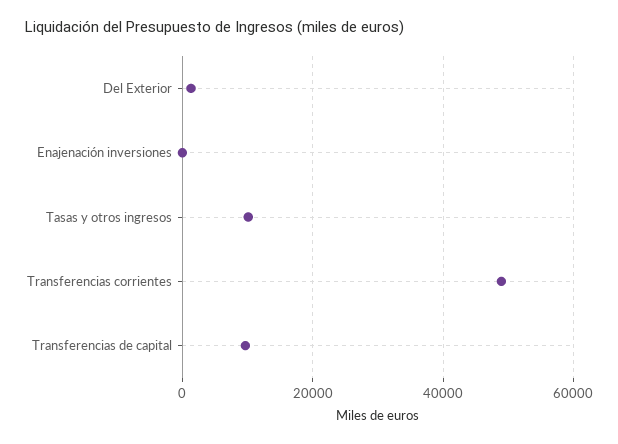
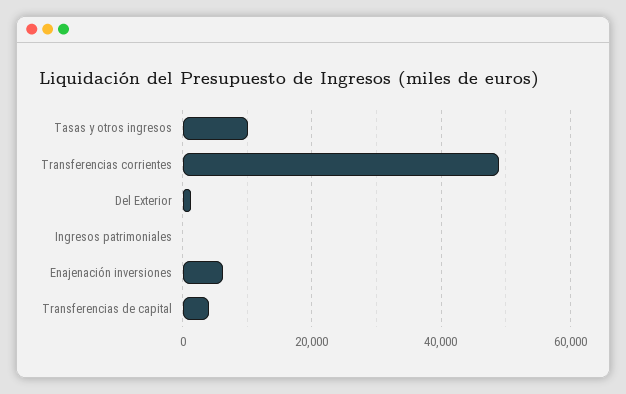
Enajenación inversiones: 0 -> 6000
Transferencias de capital: 10000 -> 4000
Ingresos patrimoniales: none -> 0

